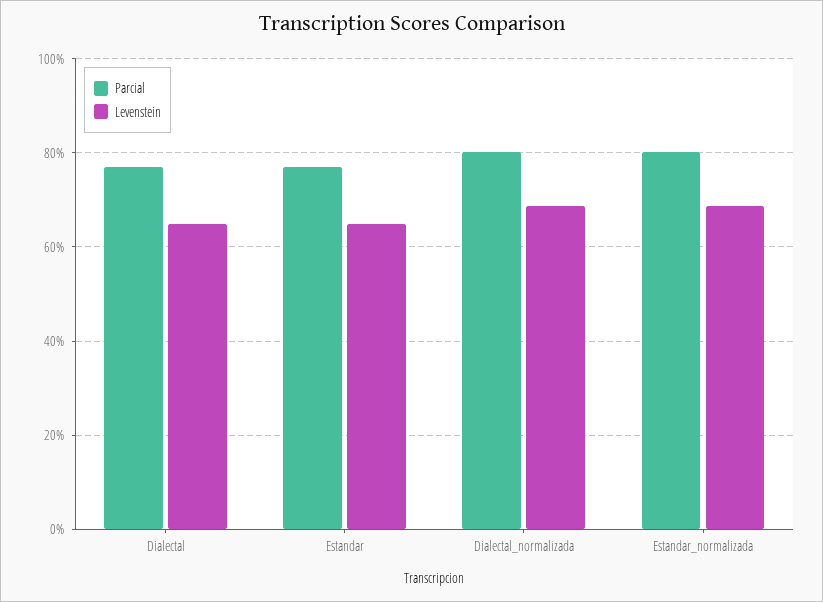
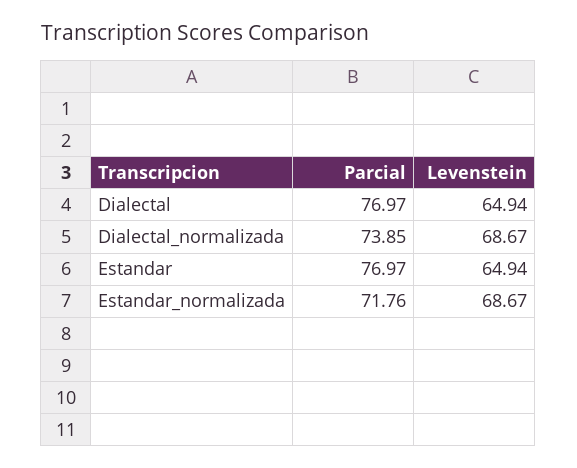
Parcial, Dialectal_normalizada: 80 -> 73.85
Parcial, Estandar_normalizada: 80 -> 71.76

